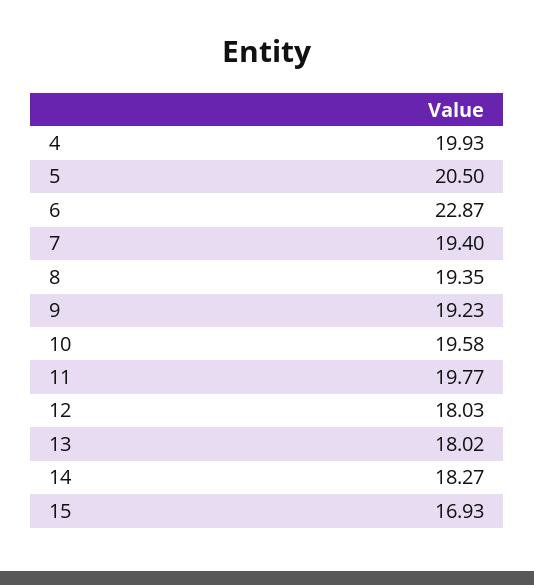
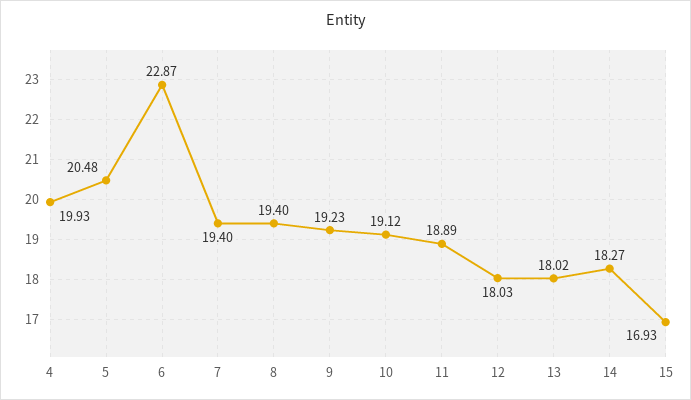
5: 20.5 -> 20.48
8: 19.35 -> 19.4
10: 19.58 -> 19.12
11: 19.77 -> 18.89

